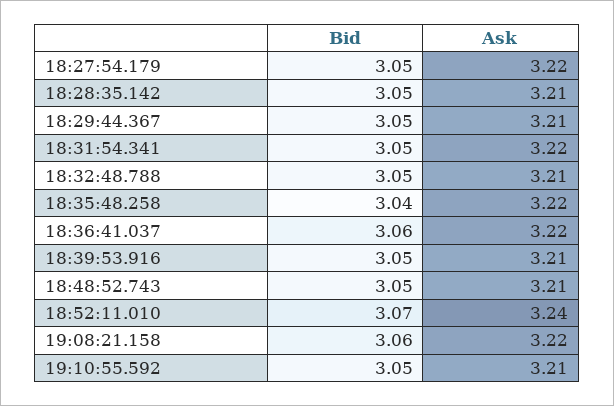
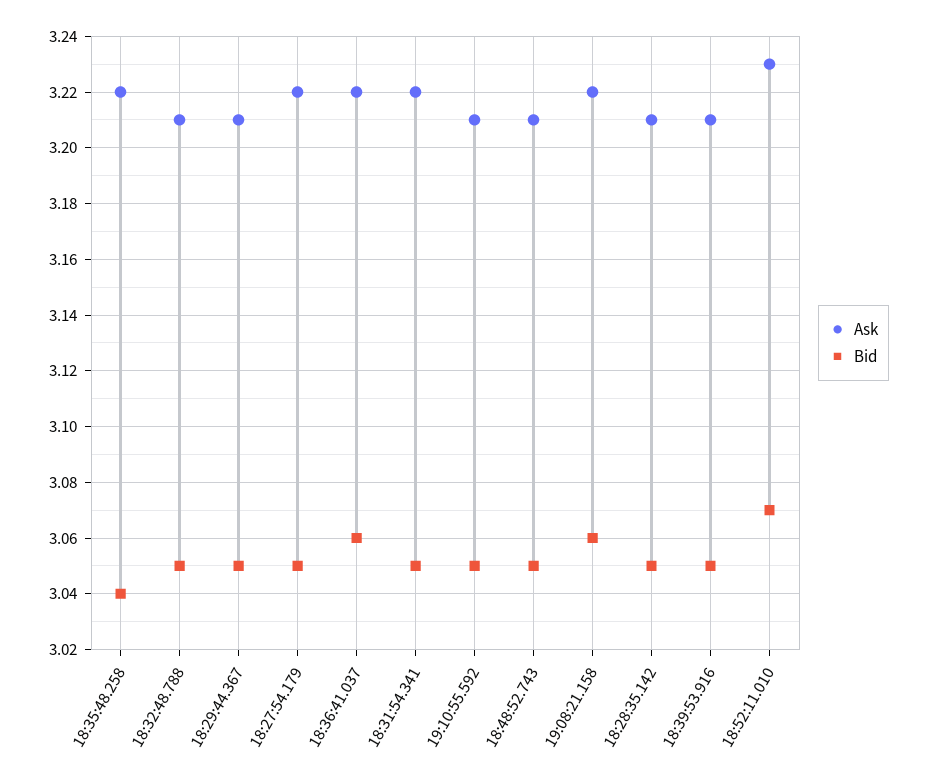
Ask, 18:52:11.010: 3.24 -> 3.23

